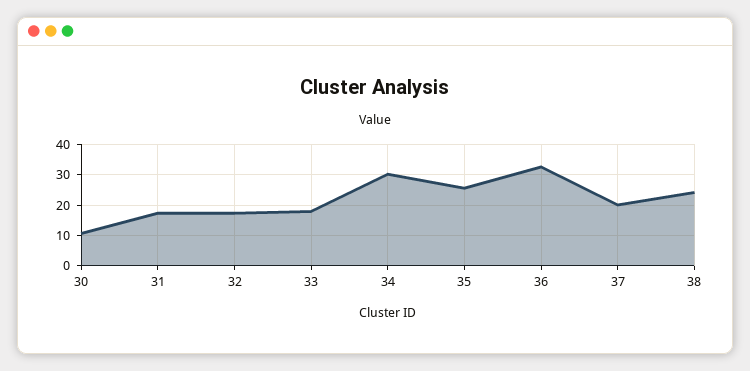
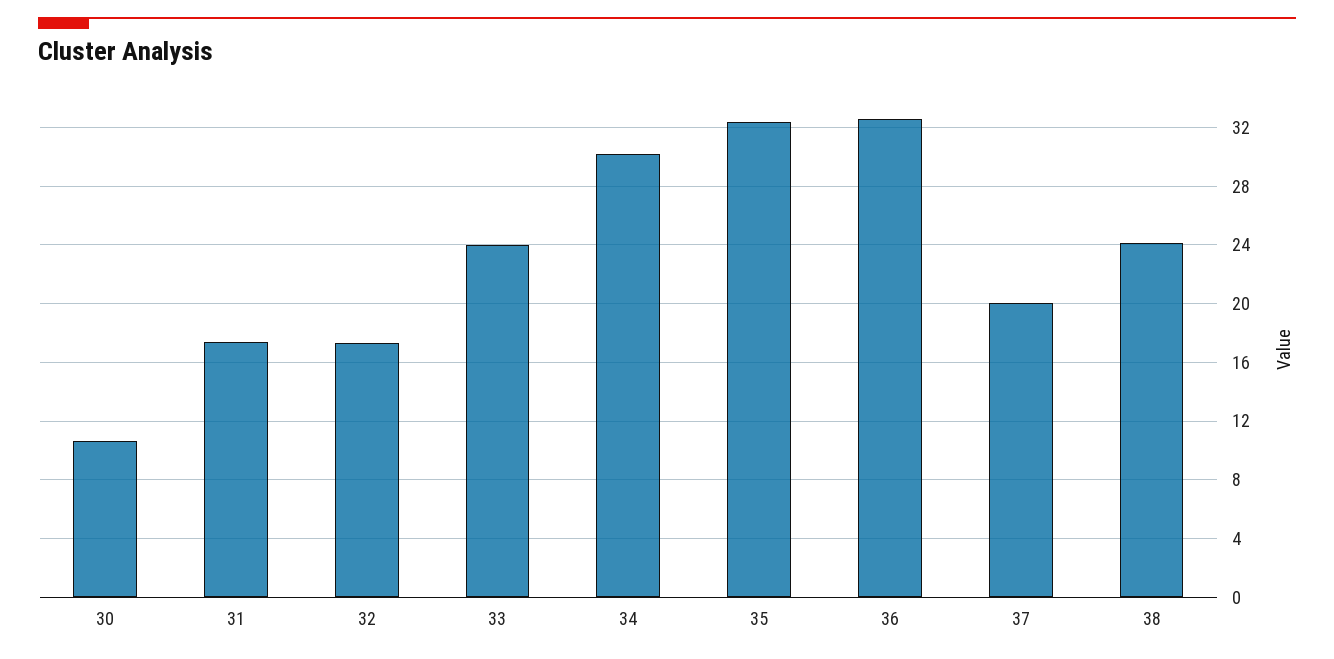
33: 18 -> 24
35: 26 -> 32.5

